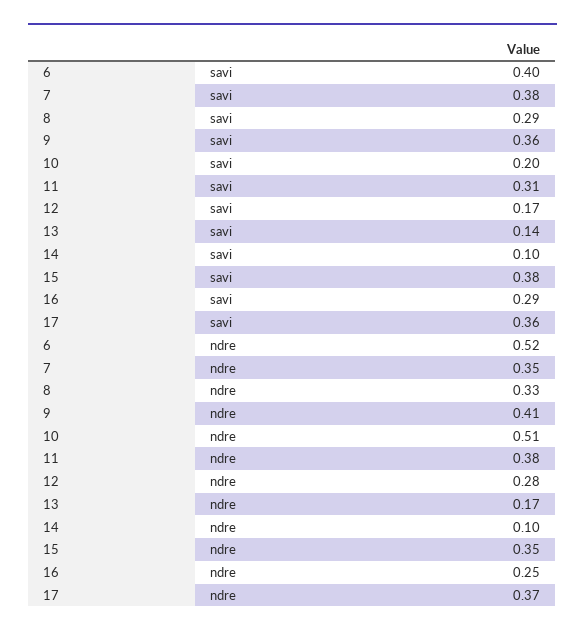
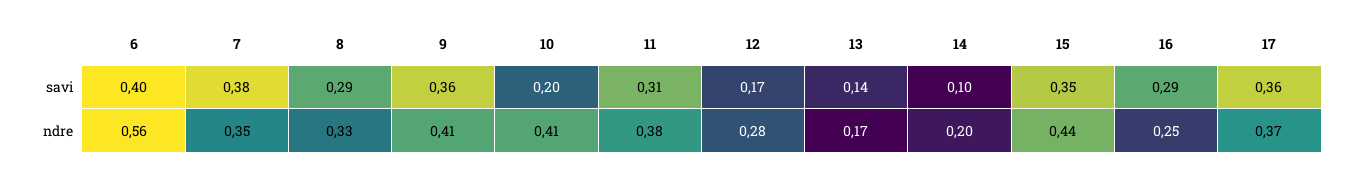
15, savi: 0.38 -> 0.35
6, ndre: 0.52 -> 0.56
10, ndre: 0.51 -> 0.41
14, ndre: 0.1 -> 0.2
15, ndre: 0.35 -> 0.44

